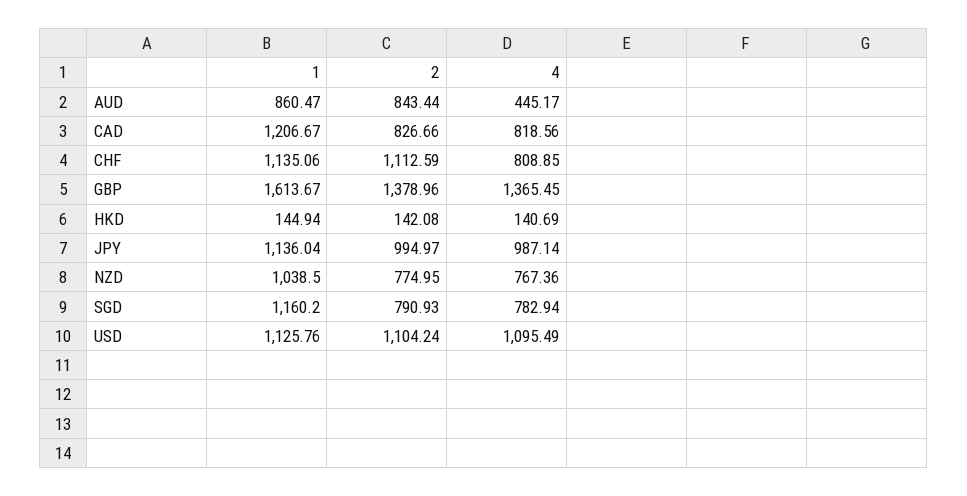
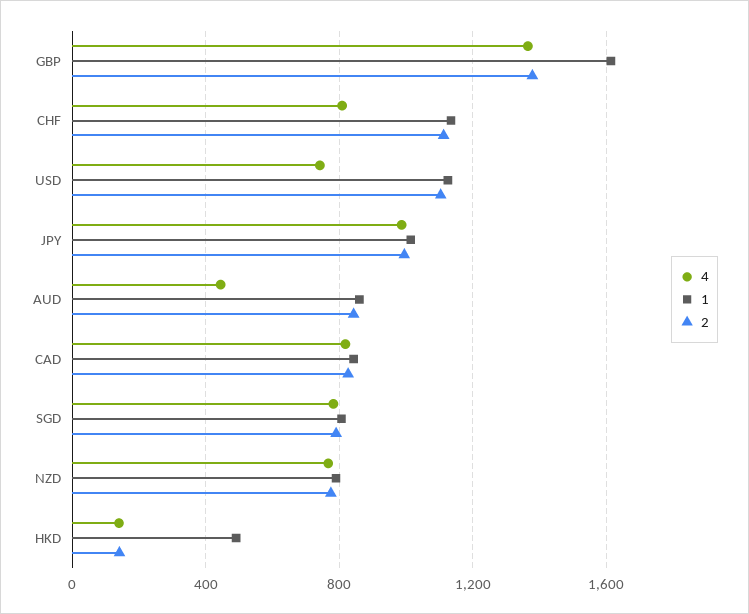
1, CAD: 1206.67 -> 850
1, HKD: 144.94 -> 500
1, JPY: 1136.04 -> 1000
1, NZD: 1038.5 -> 800
1, SGD: 1160.2 -> 800
4, USD: 1095.49 -> 750

